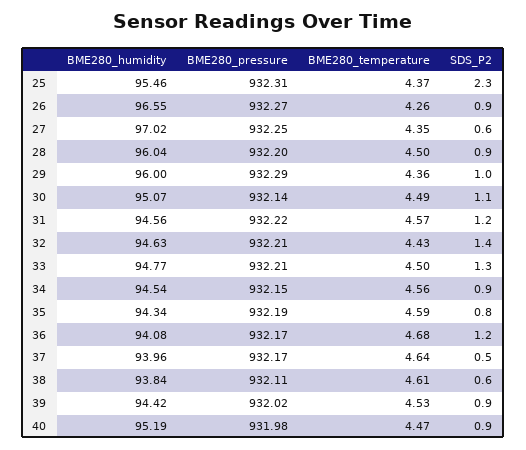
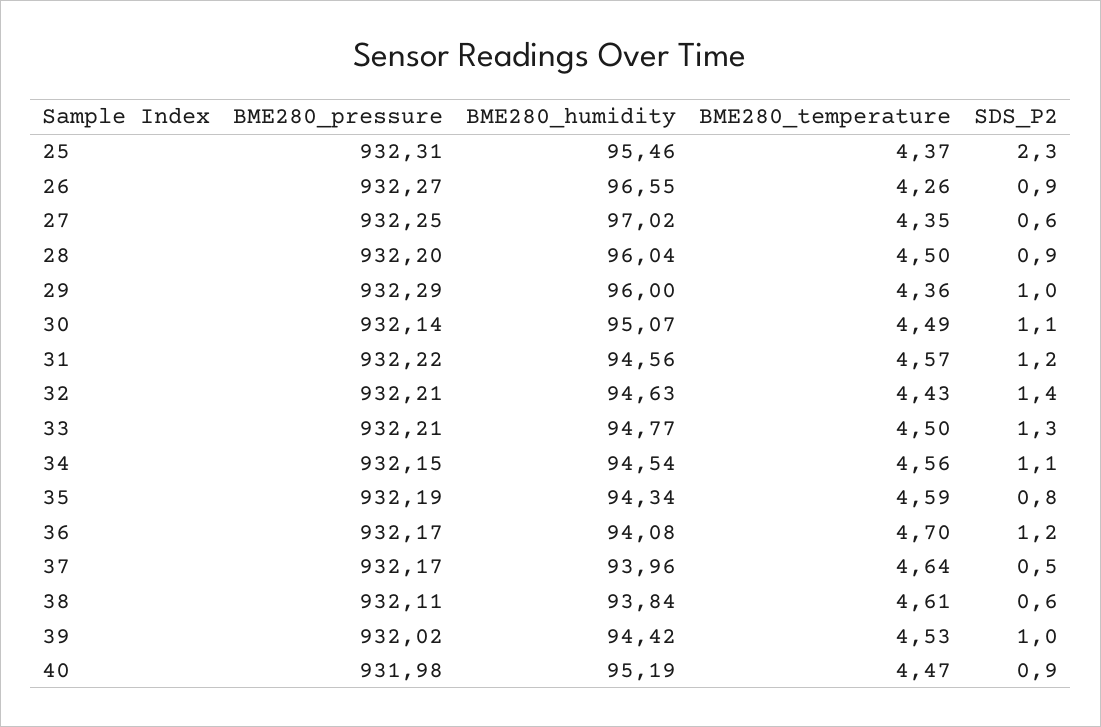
SDS_P2, 34: 0.9 -> 1.1
BME280_temperature, 36: 4.68 -> 4.7
SDS_P2, 39: 0.9 -> 1

